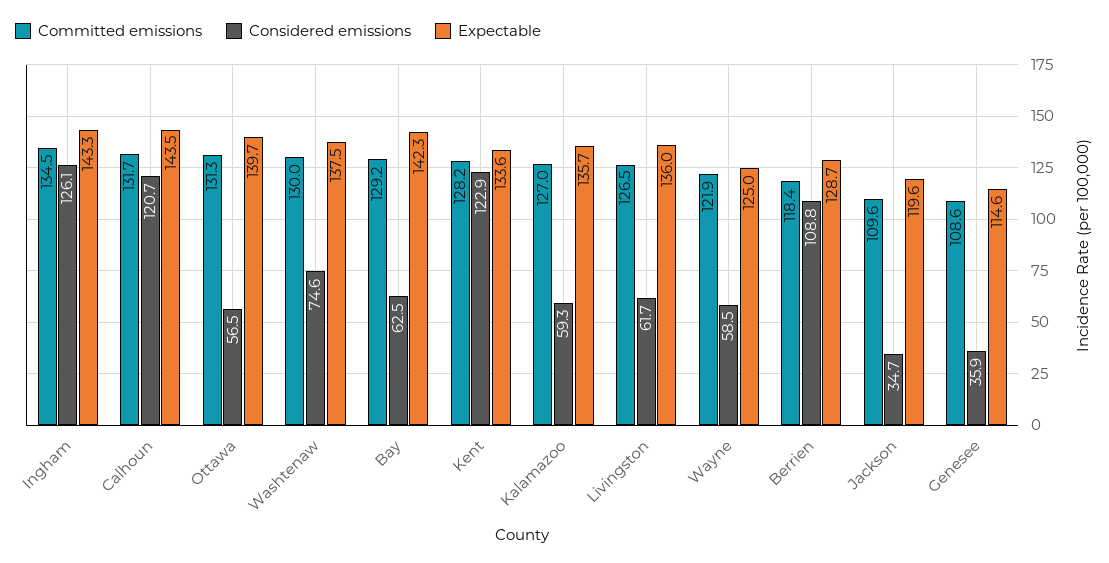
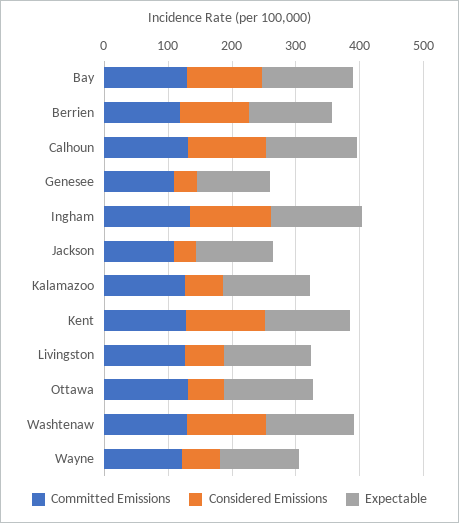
Considered emissions, Washtenaw: 74.6 -> 120
Considered emissions, Bay: 62.5 -> 120

